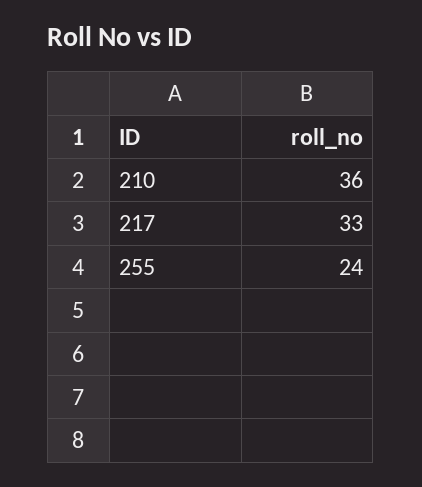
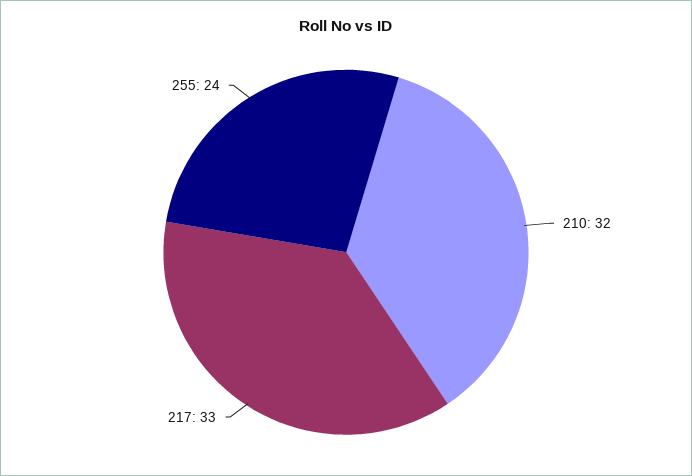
210: 36 -> 32

